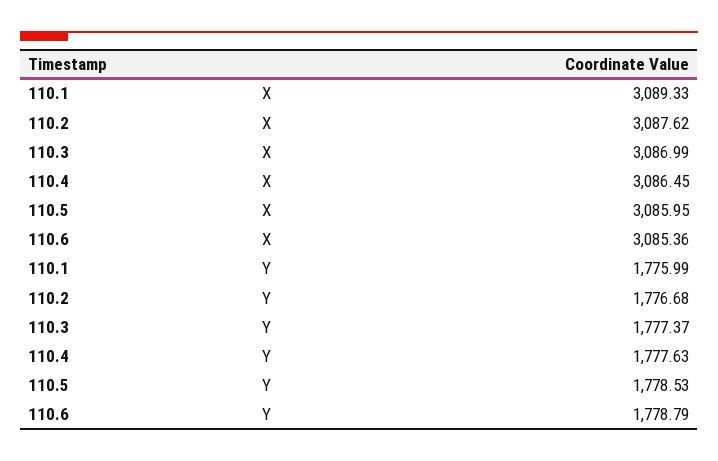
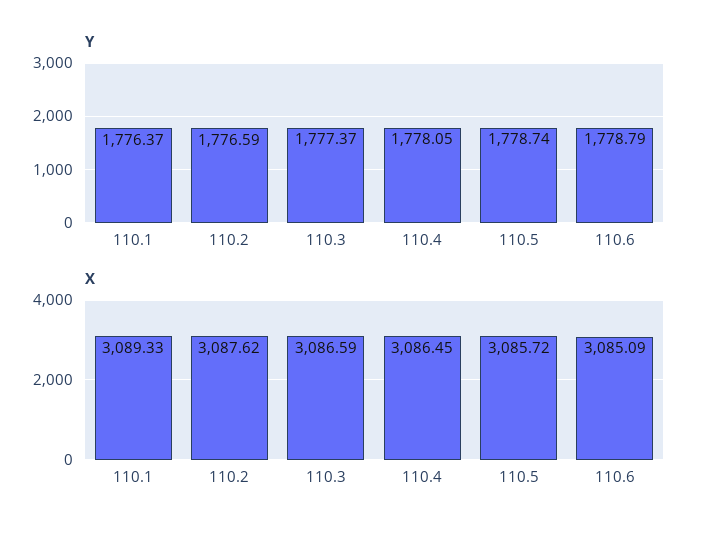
X, 110.3: 3086.99 -> 3086.59
X, 110.5: 3085.95 -> 3085.72
X, 110.6: 3085.36 -> 3085.09
Y, 110.1: 1775.99 -> 1776.37
Y, 110.2: 1776.68 -> 1776.59
Y, 110.4: 1777.63 -> 1778.05
Y, 110.5: 1778.53 -> 1778.74

